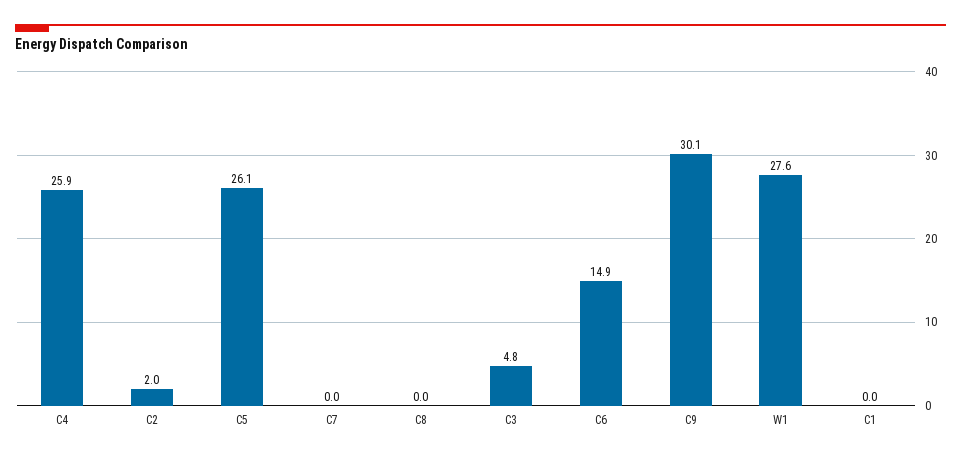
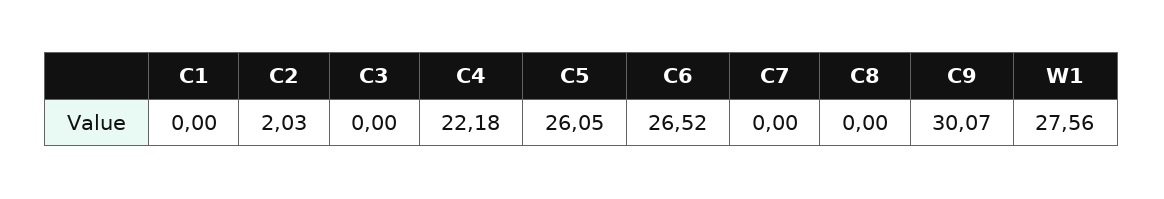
C4: 25.9 -> 22.18
C3: 4.8 -> 0
C6: 14.9 -> 26.52

